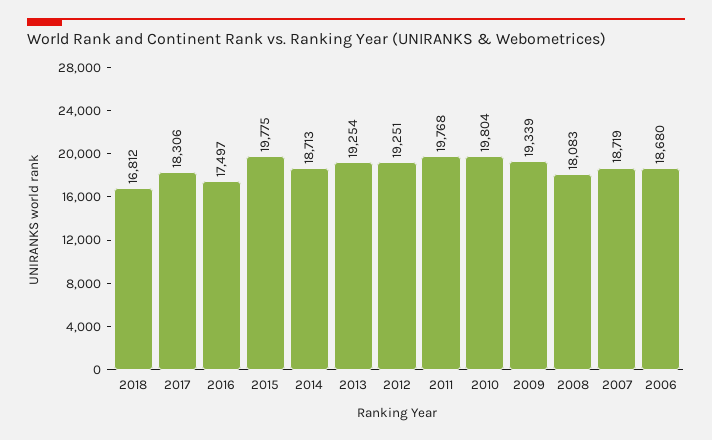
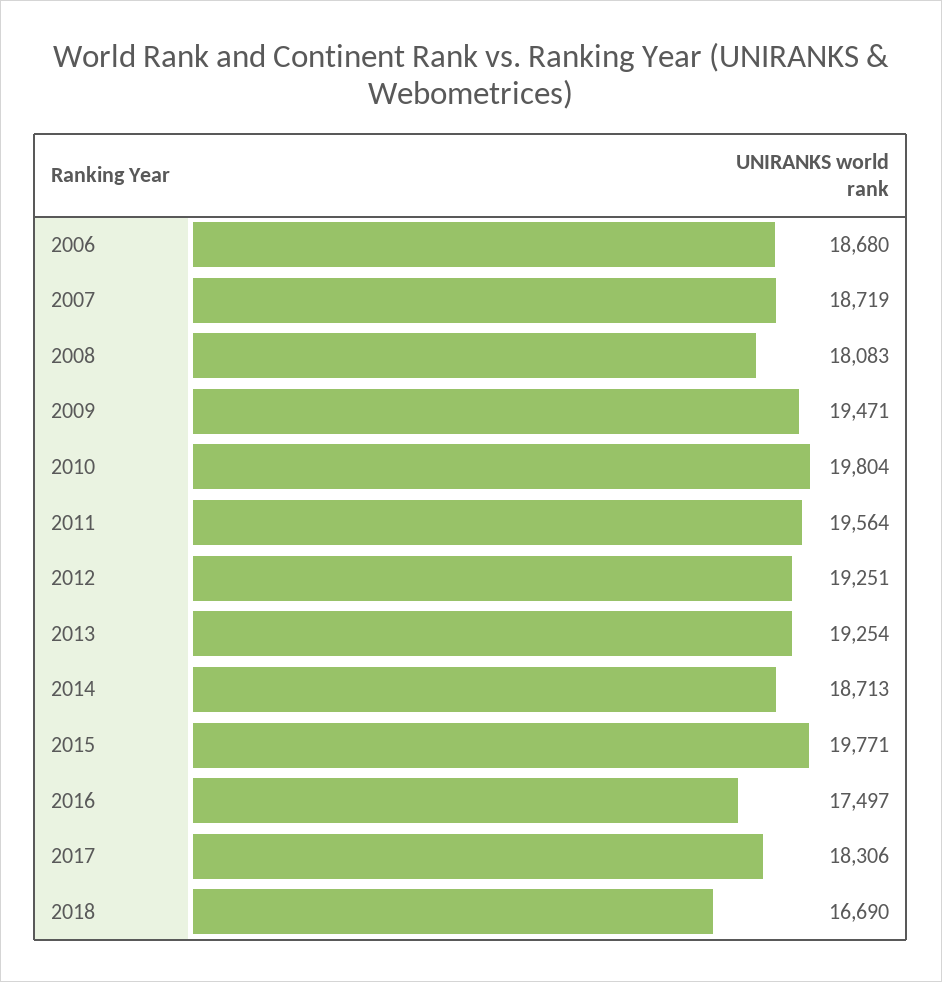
2018: 16812 -> 16690
2015: 19775 -> 19771
2011: 19768 -> 19564
2009: 19339 -> 19471

